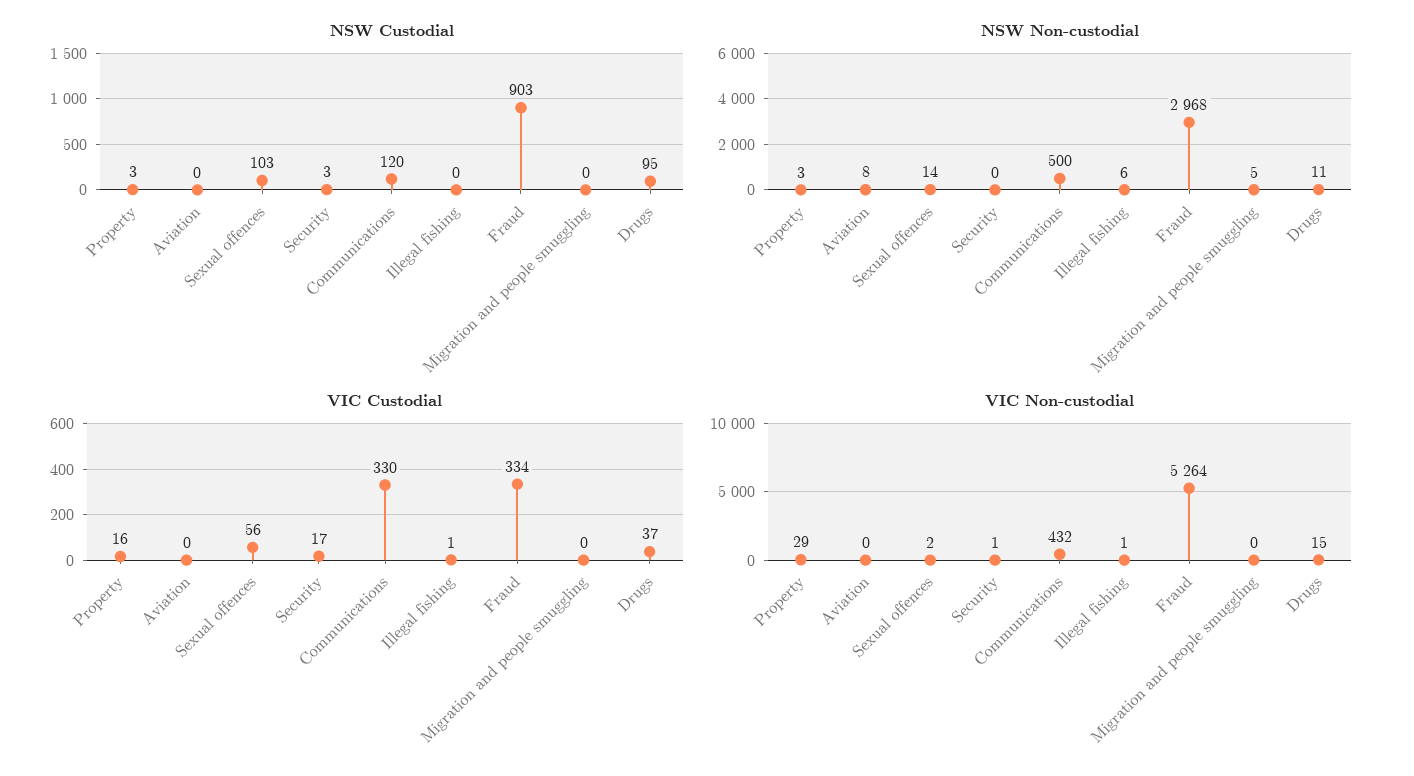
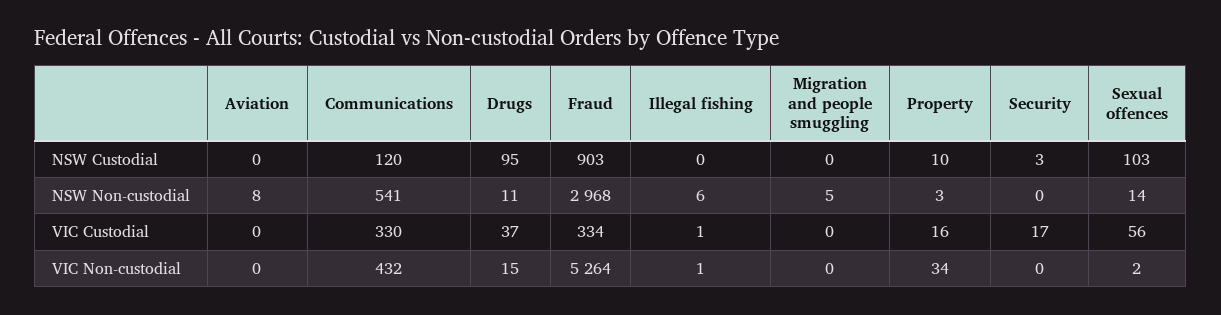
NSW Custodial, Property: 3 -> 10
NSW Non-custodial, Communications: 500 -> 541
VIC Non-custodial, Property: 29 -> 34
VIC Non-custodial, Security: 1 -> 0

